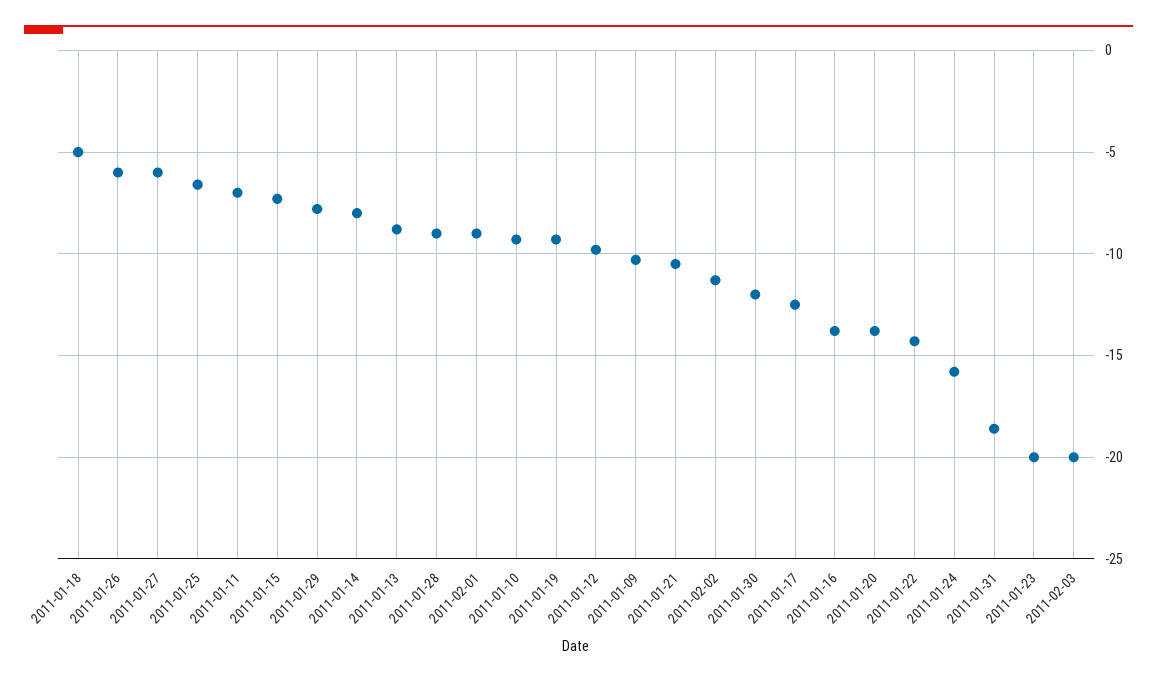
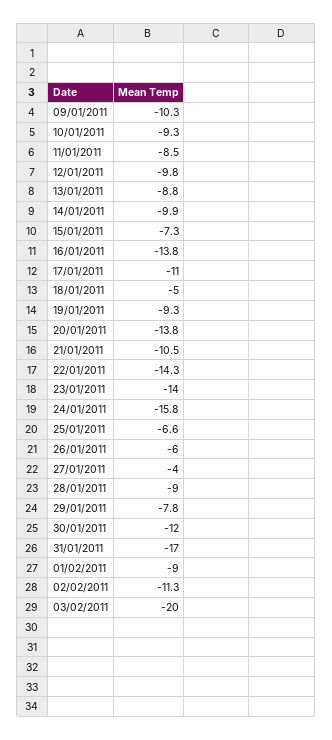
2011-01-27: -6 -> -4
2011-01-11: -7 -> -8.5
2011-01-14: -8 -> -9.9
2011-01-17: -12.5 -> -11
2011-01-31: -18.5 -> -17
2011-01-23: -20 -> -14

